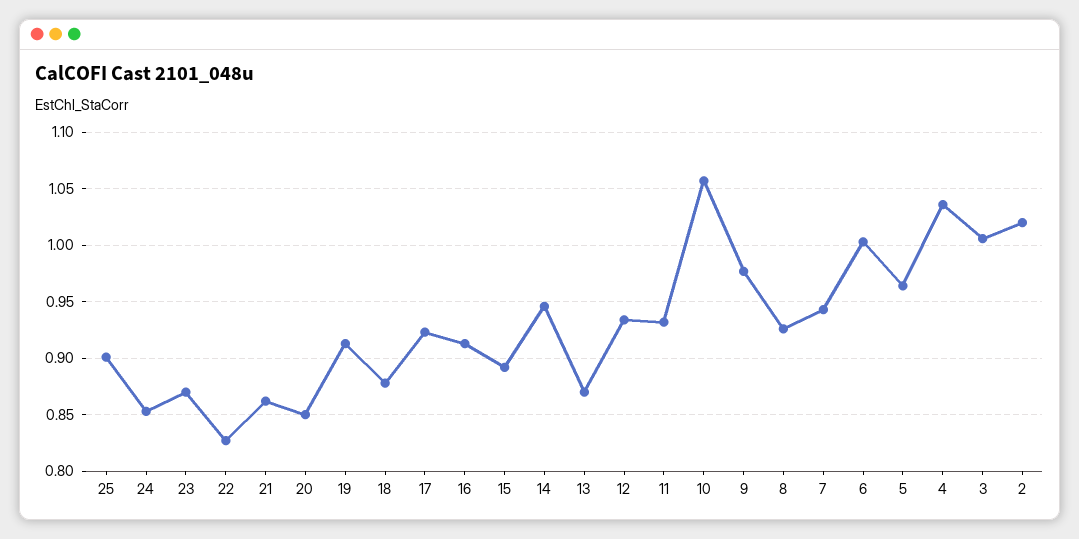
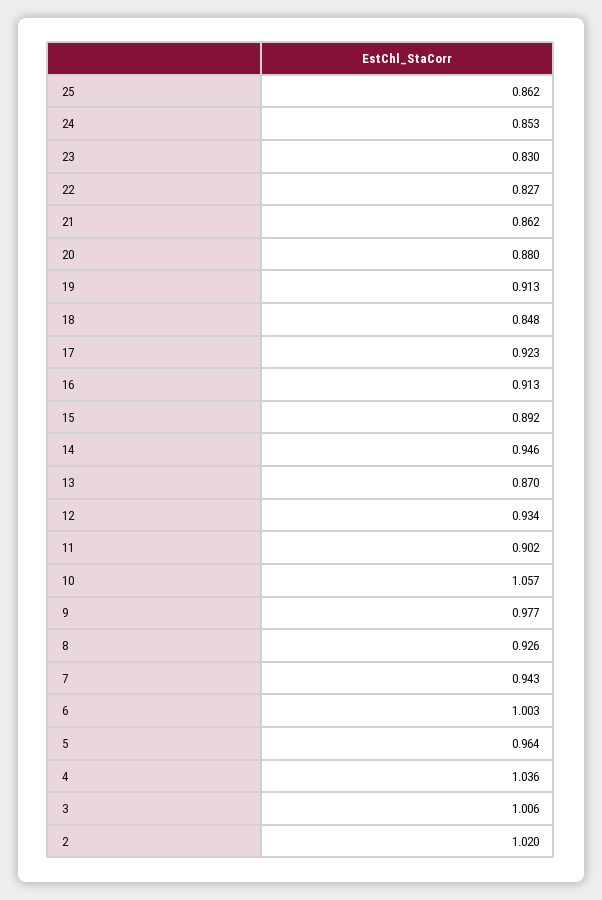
25: 0.9 -> 0.862
23: 0.87 -> 0.83
20: 0.85 -> 0.88
18: 0.88 -> 0.848
11: 0.93 -> 0.902

